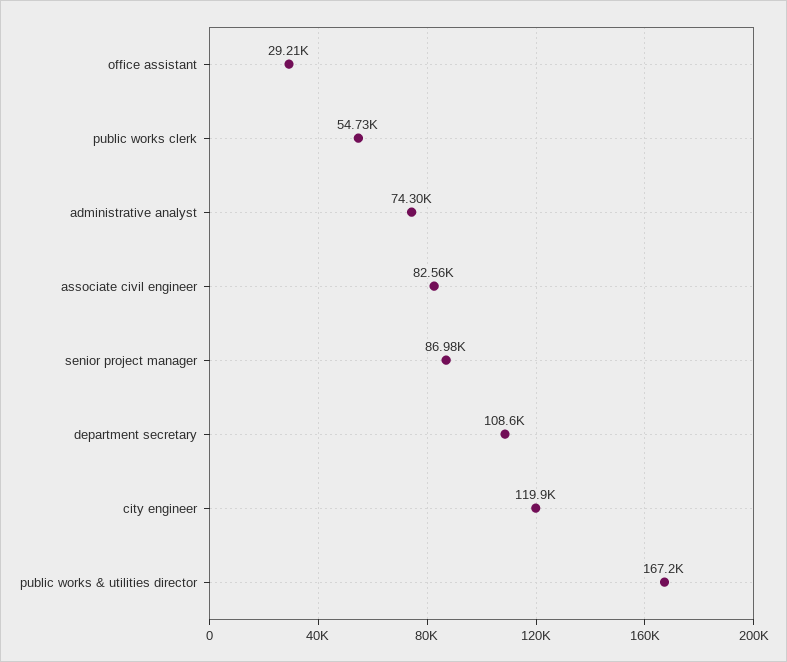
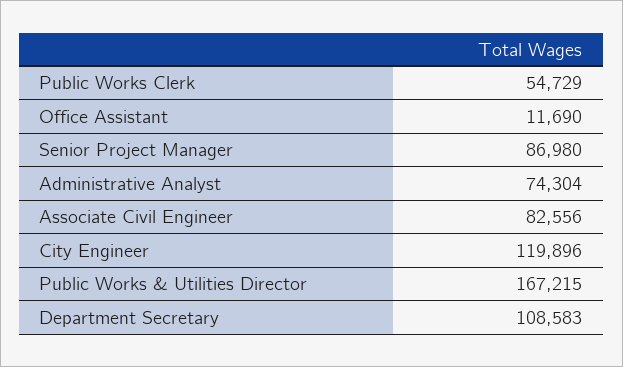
office assistant: 29210 -> 11690

